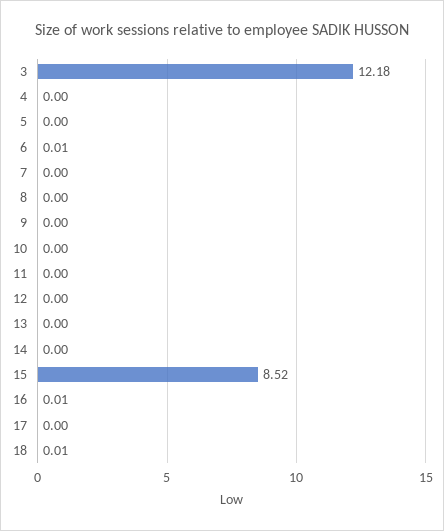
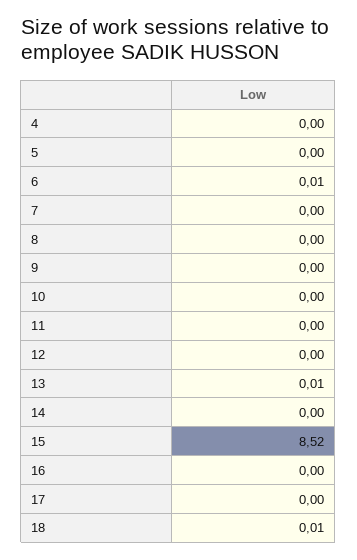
3: 12.18 -> none
13: 0 -> 0.01
16: 0.01 -> 0

